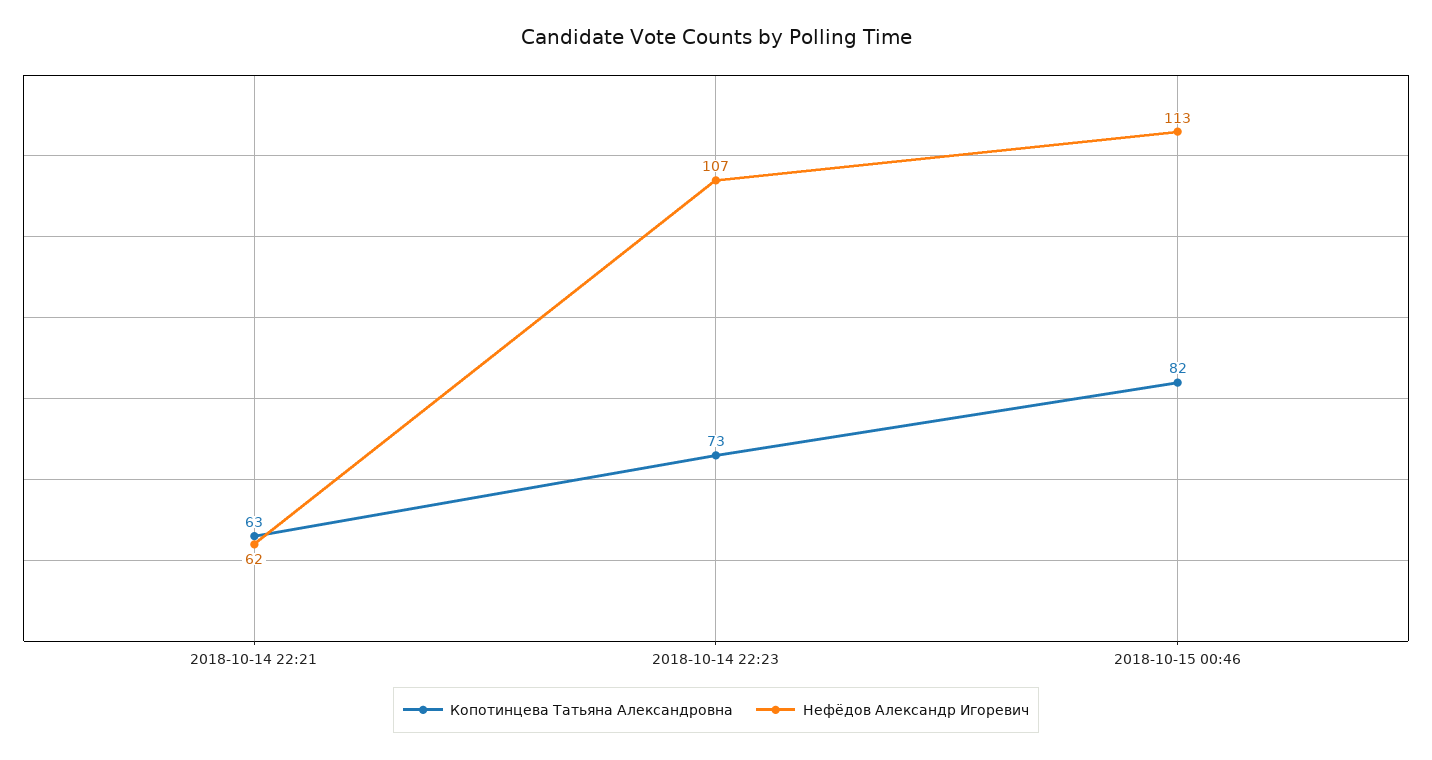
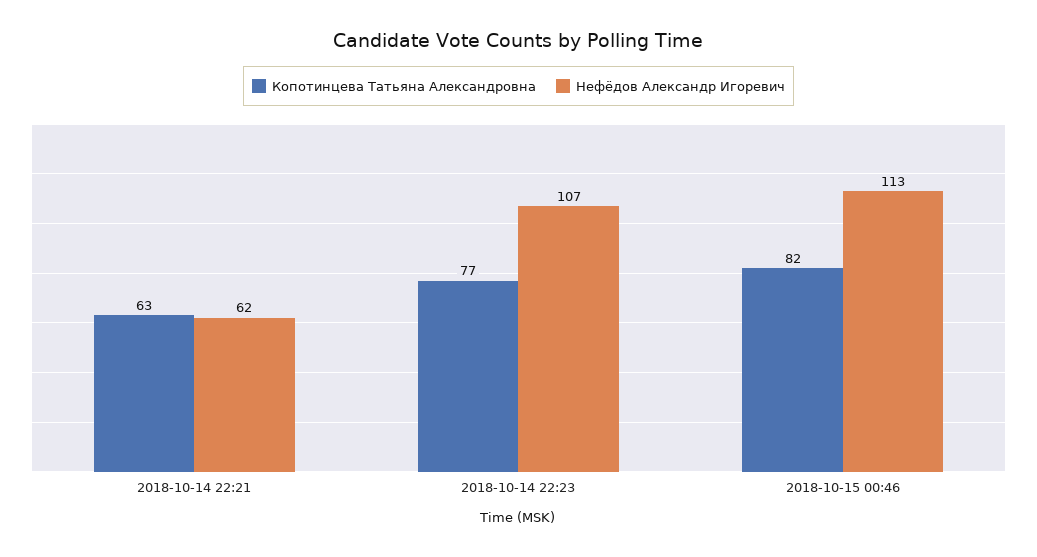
Копотинцева Татьяна Александровна, 2018-10-14 22:23: 73 -> 77

